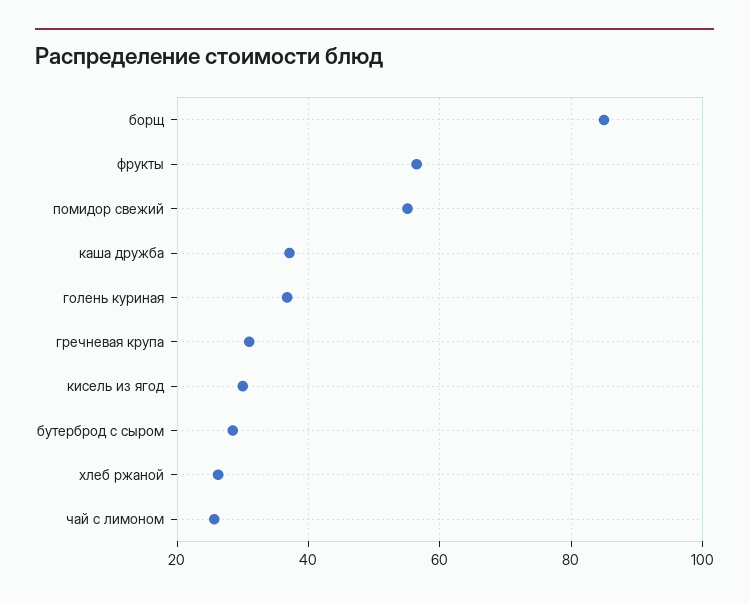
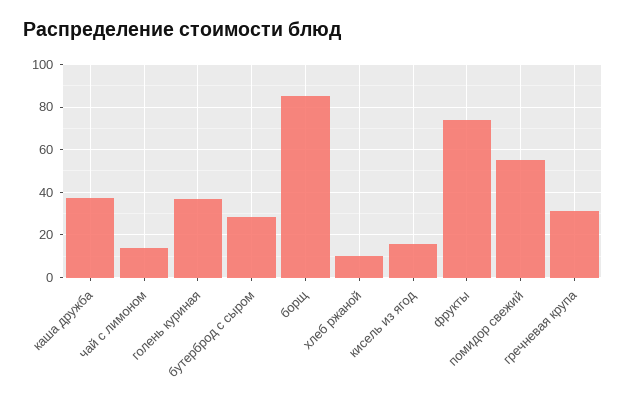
фрукты: 56 -> 75
кисель из ягод: 30 -> 15
хлеб ржаной: 26 -> 10
чай с лимоном: 26 -> 15

